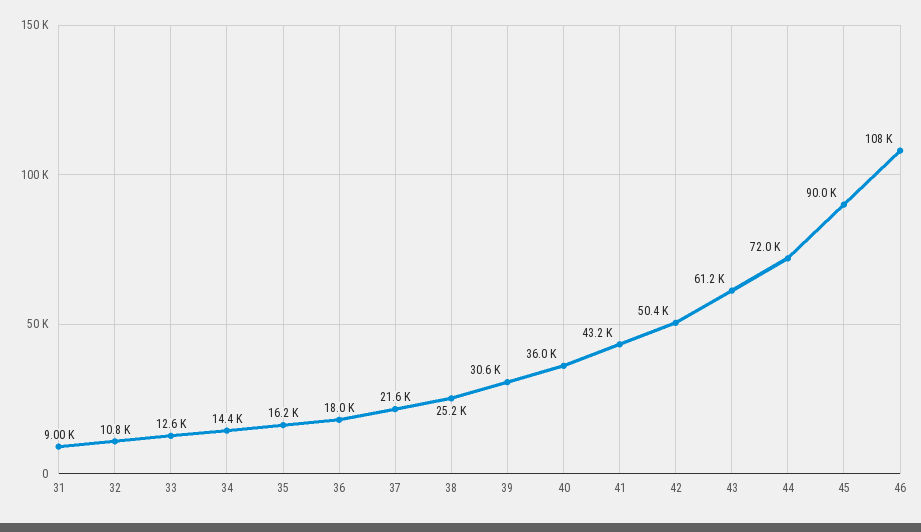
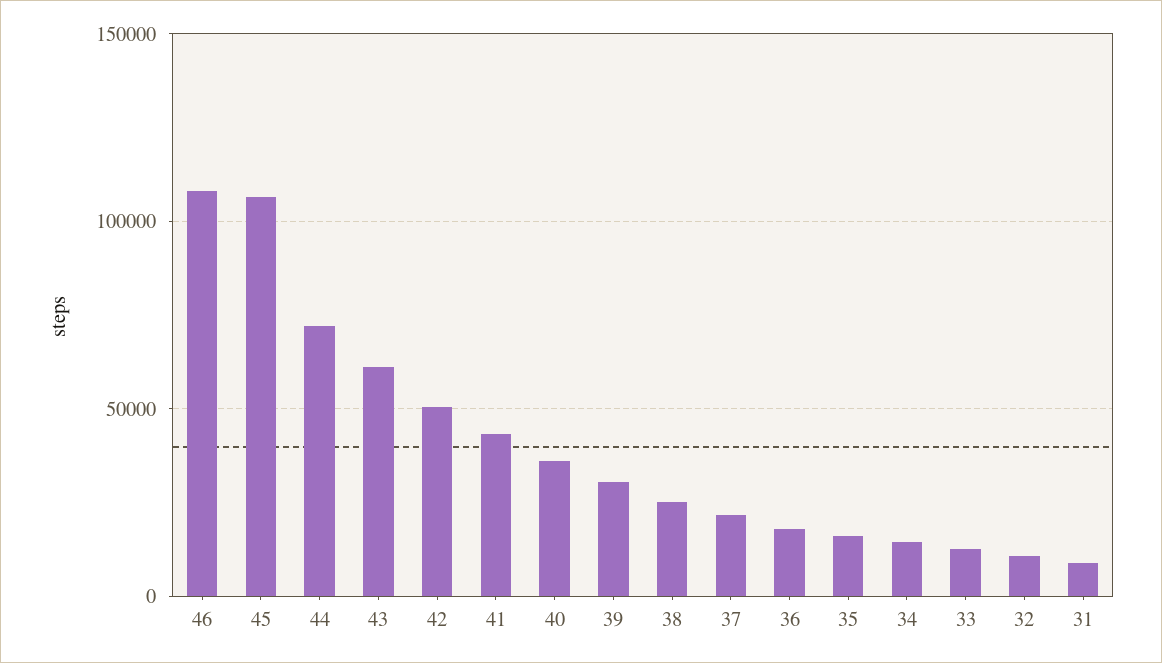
45: 90000 -> 105000

